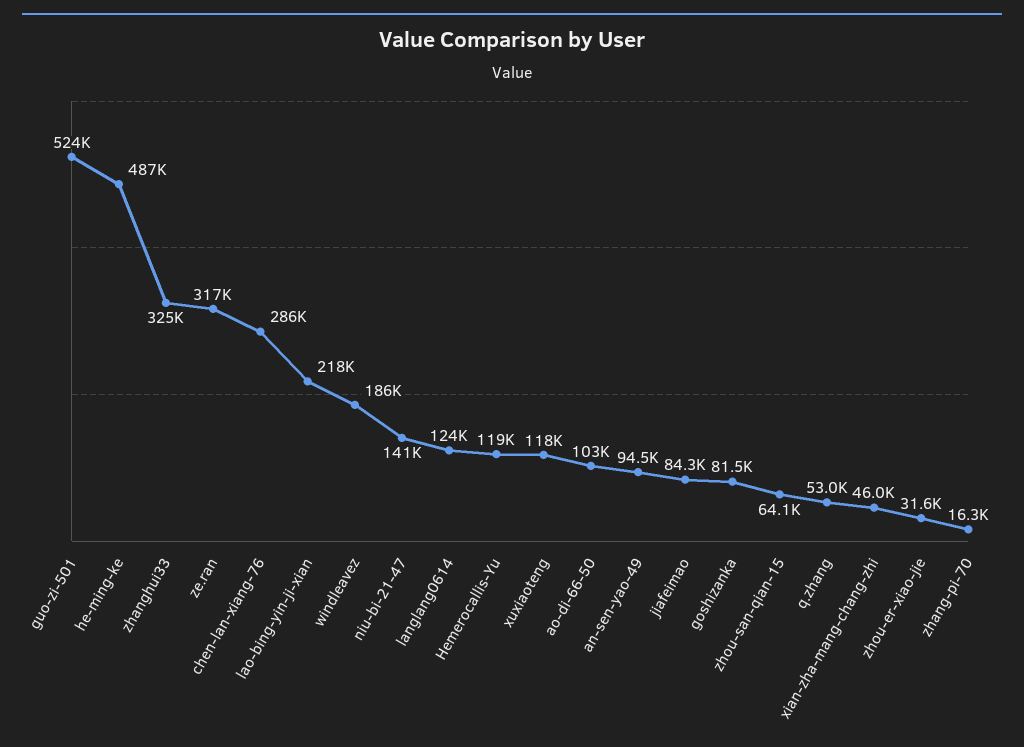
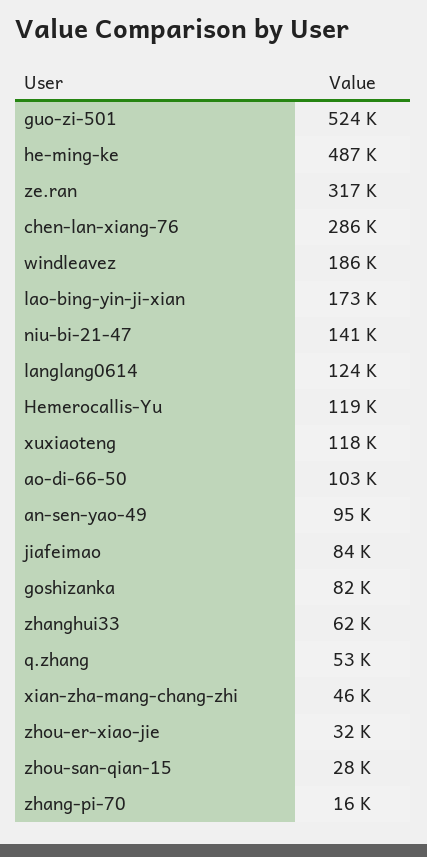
zhanghui33: 325000 -> 62000
lao-bing-yin-ji-xian: 218000 -> 173000
zhou-san-qian-15: 64100 -> 28000

